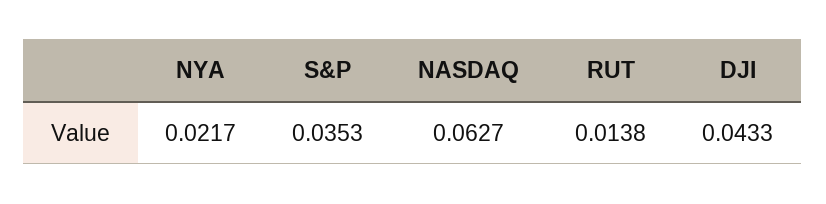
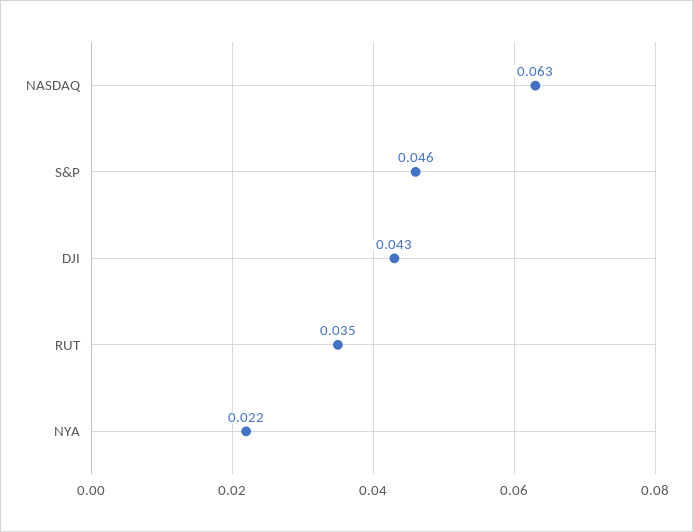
S&P: 0.0353 -> 0.046
RUT: 0.0138 -> 0.035

